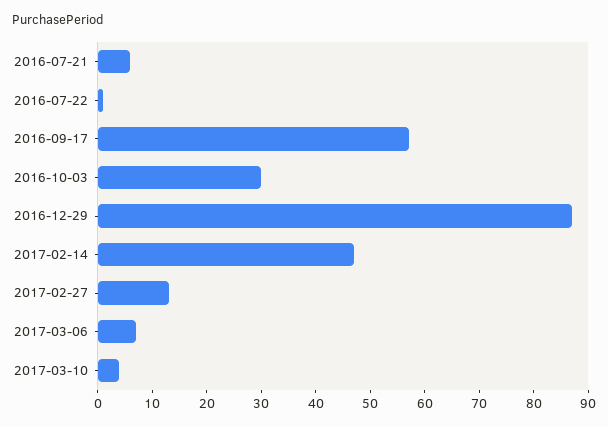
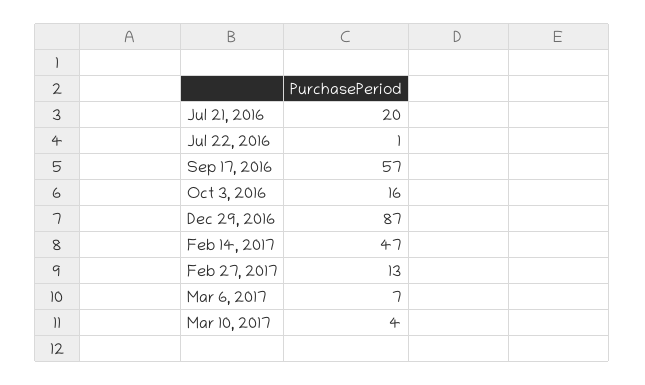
2016-07-21: 5 -> 20
2016-10-03: 30 -> 16

